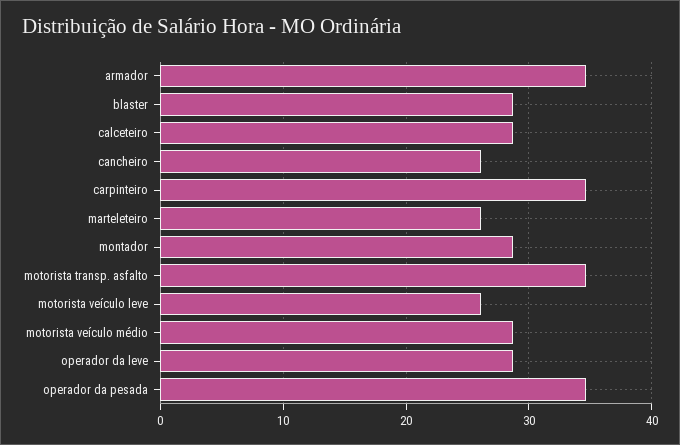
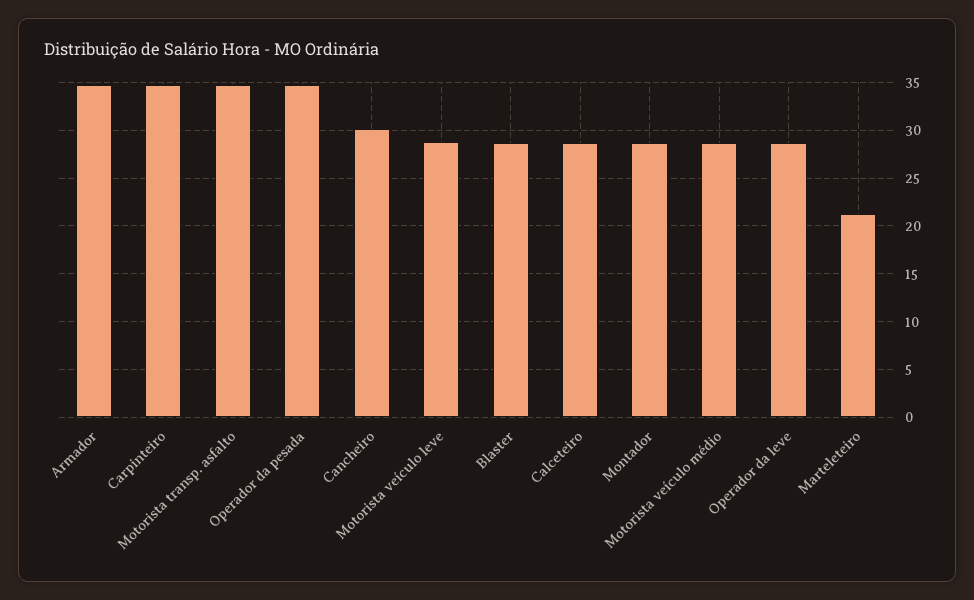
cancheiro: 26 -> 30
marteleteiro: 26 -> 21
motorista veículo leve: 26 -> 29

